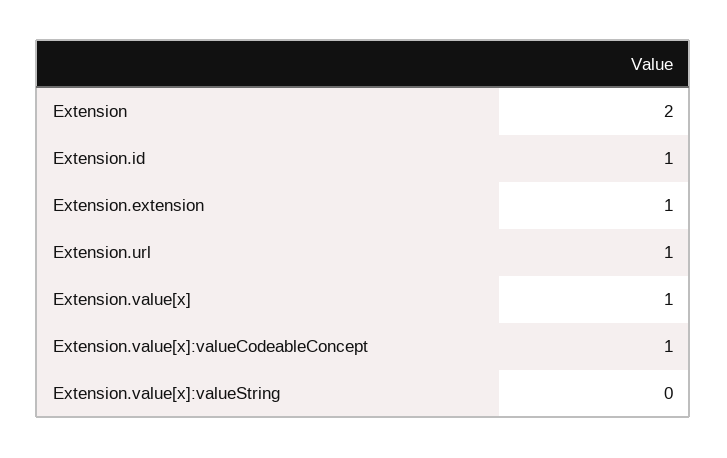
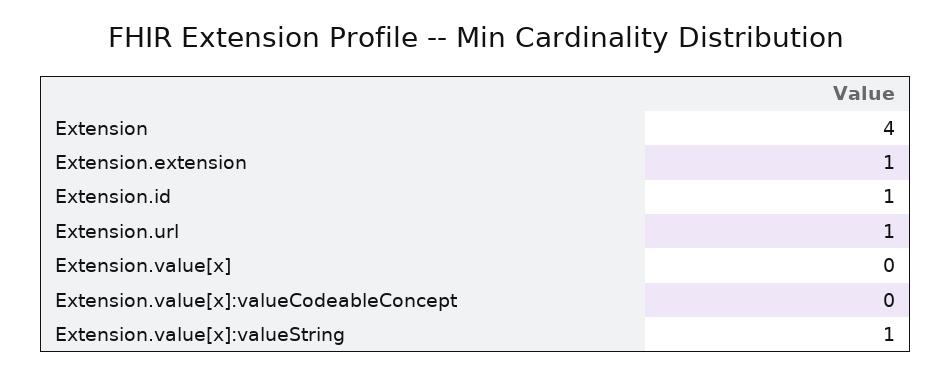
Extension: 2 -> 4
Extension.value[x]: 1 -> 0
Extension.value[x]:valueCodeableConcept: 1 -> 0
Extension.value[x]:valueString: 0 -> 1

